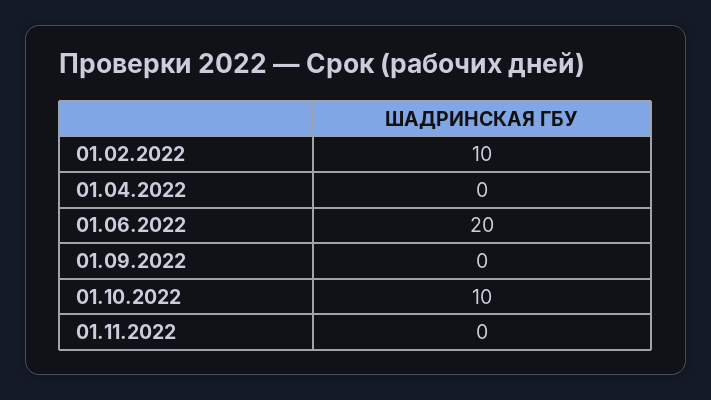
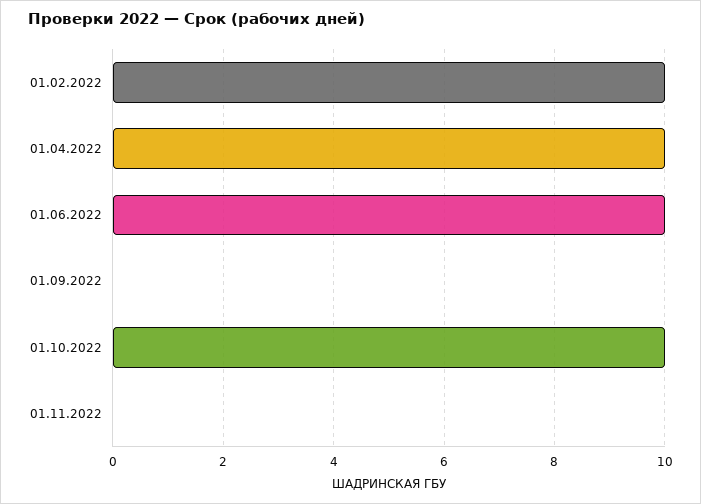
01.04.2022: 0 -> 10
01.06.2022: 20 -> 10

